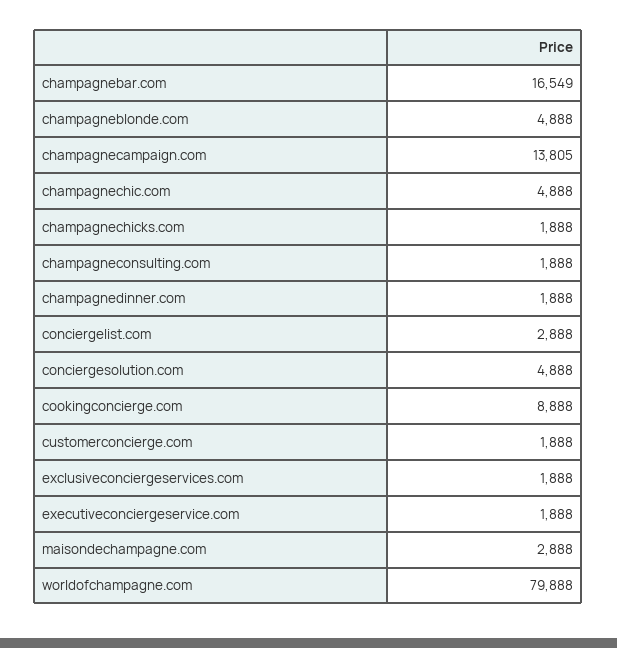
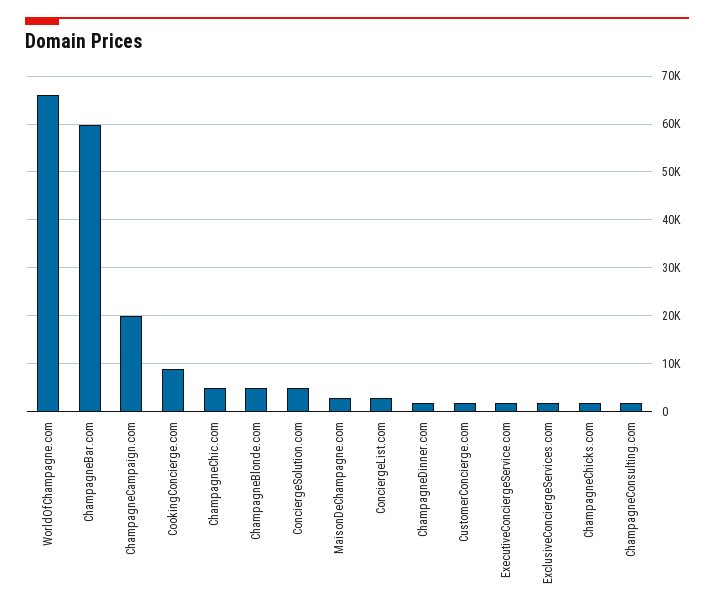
champagnebar.com: 16549 -> 60000
champagnecampaign.com: 13805 -> 20000
worldofchampagne.com: 79888 -> 66000

